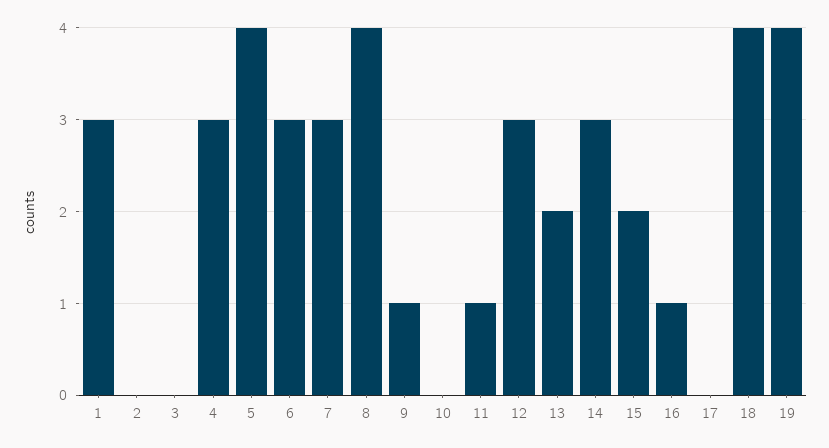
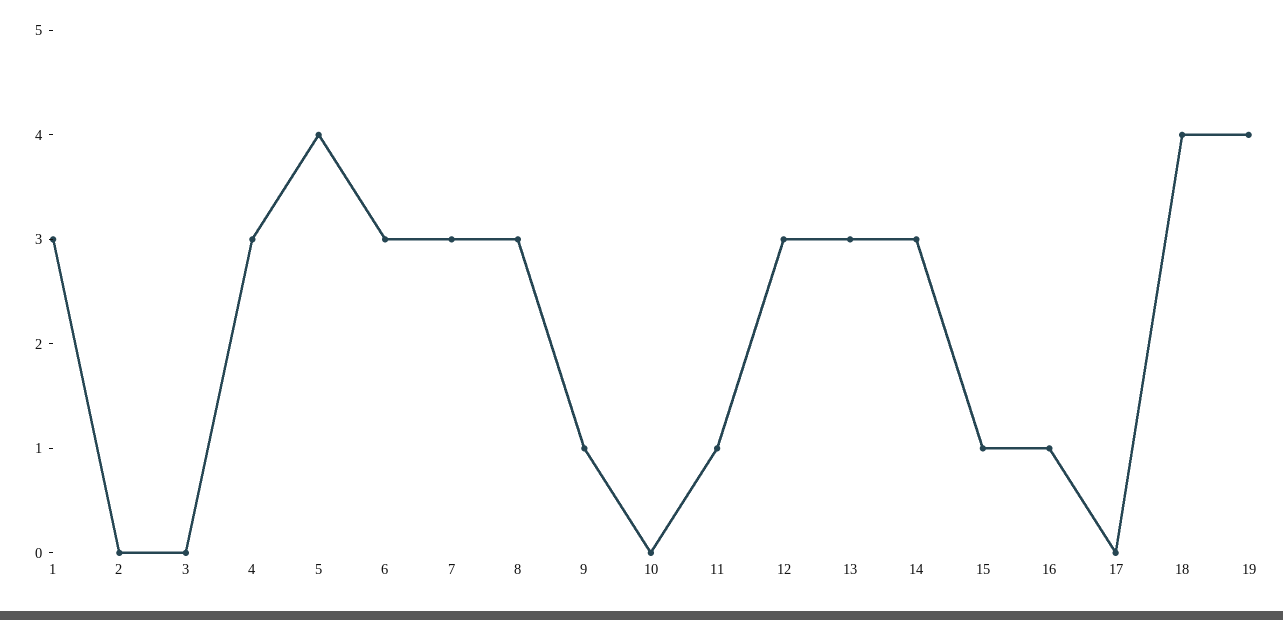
8: 4 -> 3
13: 2 -> 3
15: 2 -> 1

